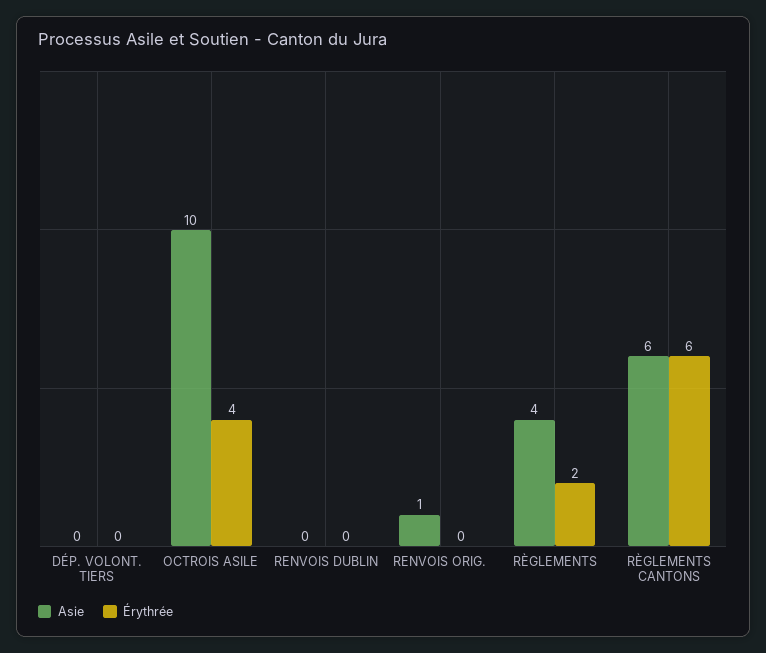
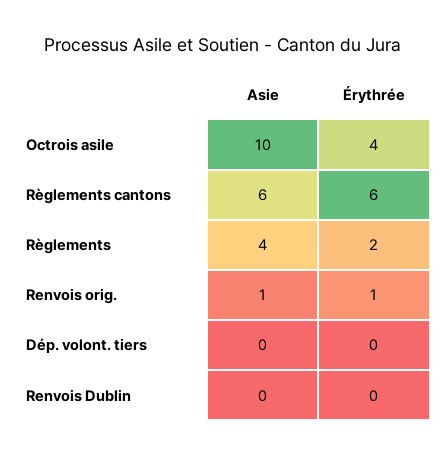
Érythrée, RENVOIS ORIG.: 0 -> 1

